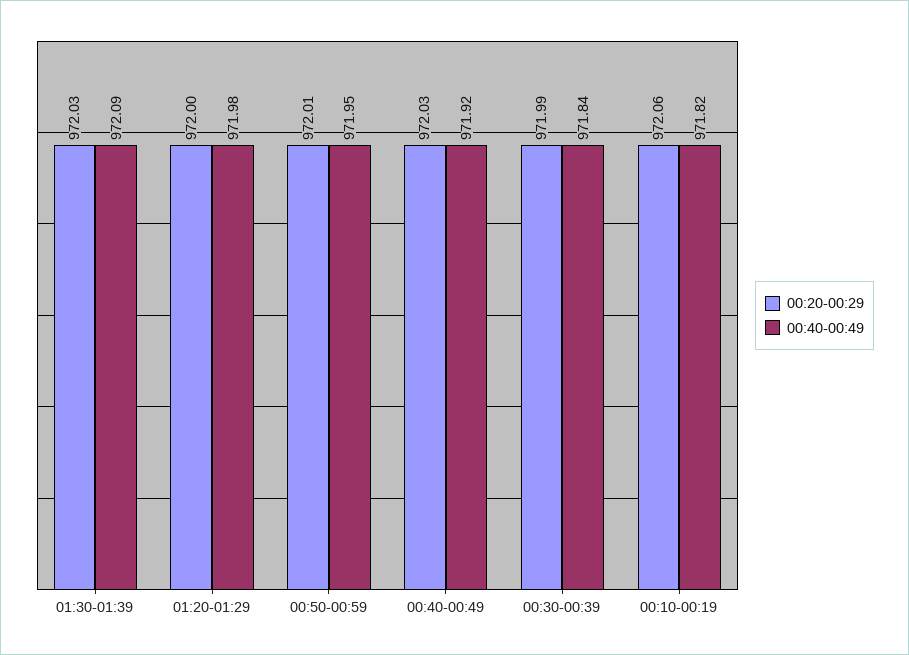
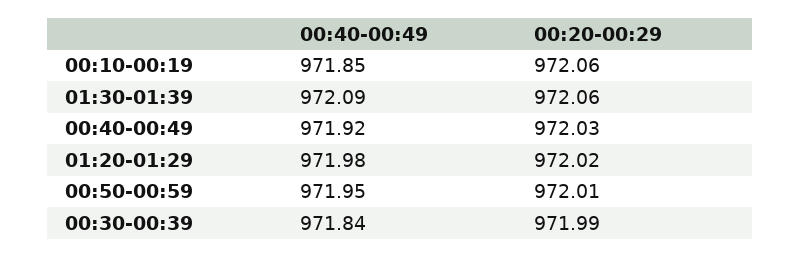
00:20-00:29, 01:30-01:39: 972.03 -> 972.06
00:20-00:29, 01:20-01:29: 972 -> 972.02
00:40-00:49, 00:10-00:19: 971.82 -> 971.85

